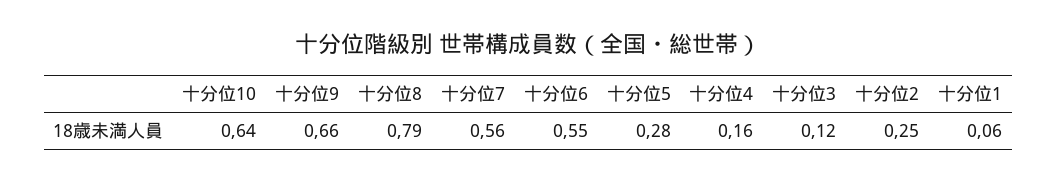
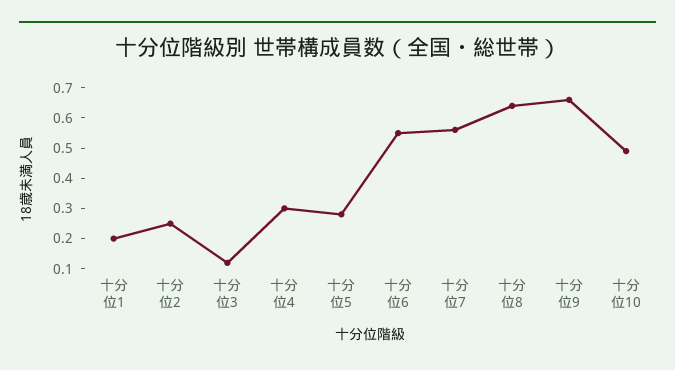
十分位10: 0.64 -> 0.5
十分位8: 0.79 -> 0.65
十分位4: 0.16 -> 0.3
十分位1: 0.06 -> 0.2

